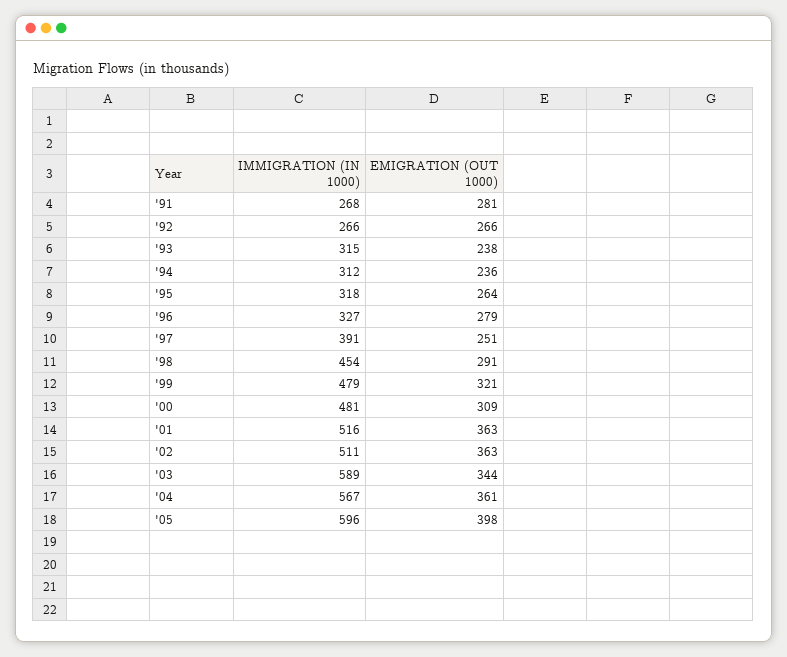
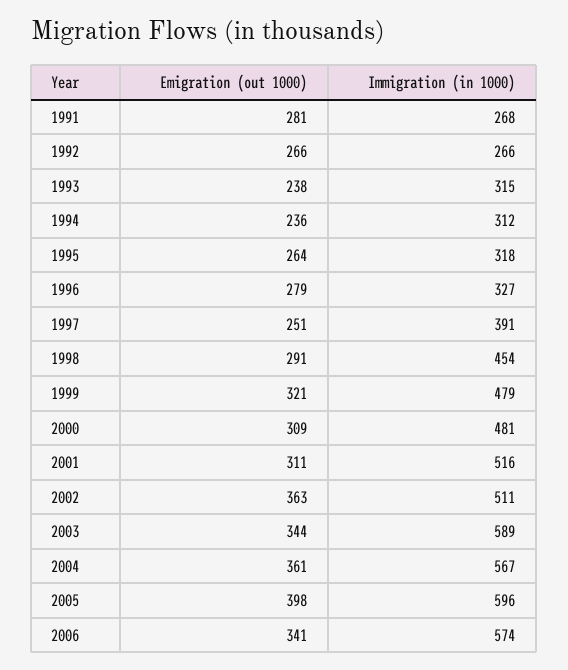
EMIGRATION (OUT 1000), '01: 363 -> 311
EMIGRATION (OUT 1000), 2006: none -> 341
IMMIGRATION (IN 1000), 2006: none -> 574

